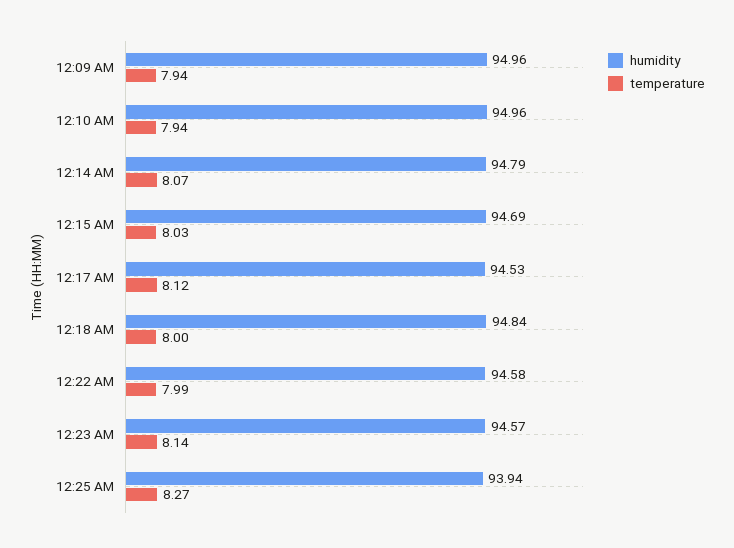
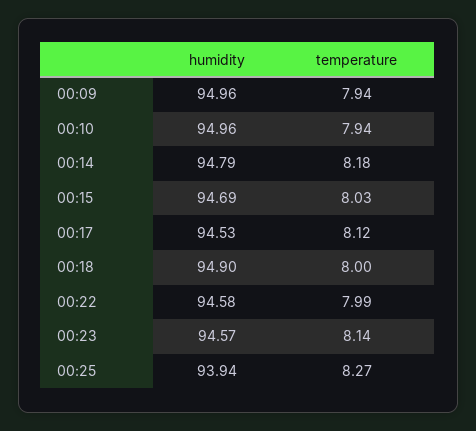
temperature, 12:14 AM: 8.07 -> 8.18
humidity, 12:18 AM: 94.84 -> 94.9

